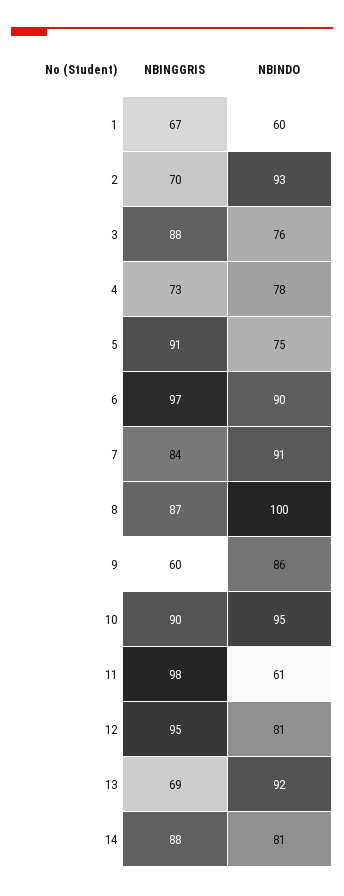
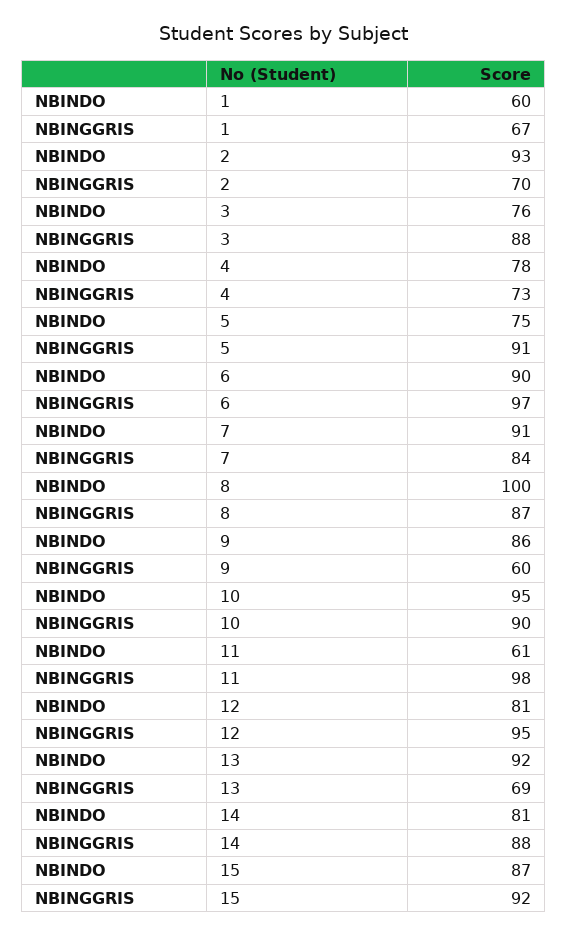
NBINDO, 15: none -> 87
NBINGGRIS, 15: none -> 92

